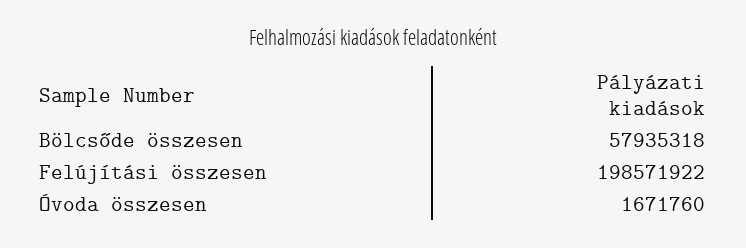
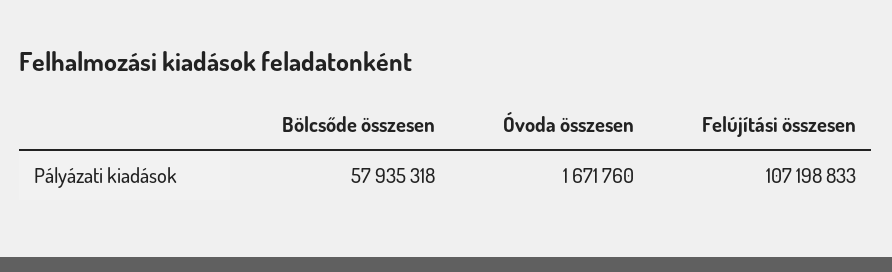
Felújítási összesen: 198571922 -> 107198833

